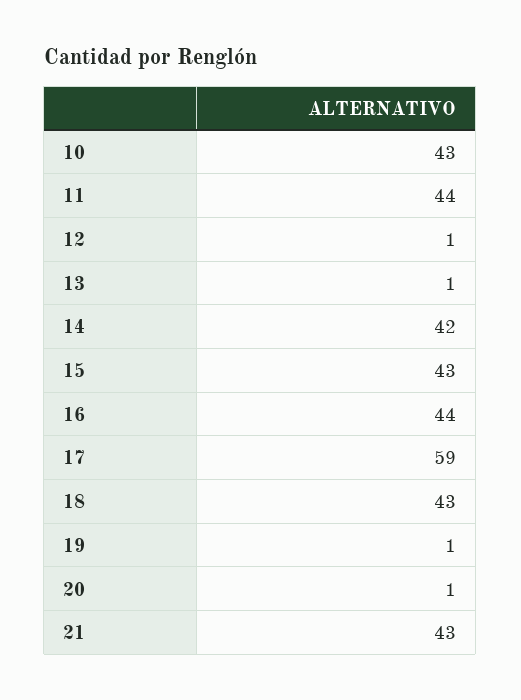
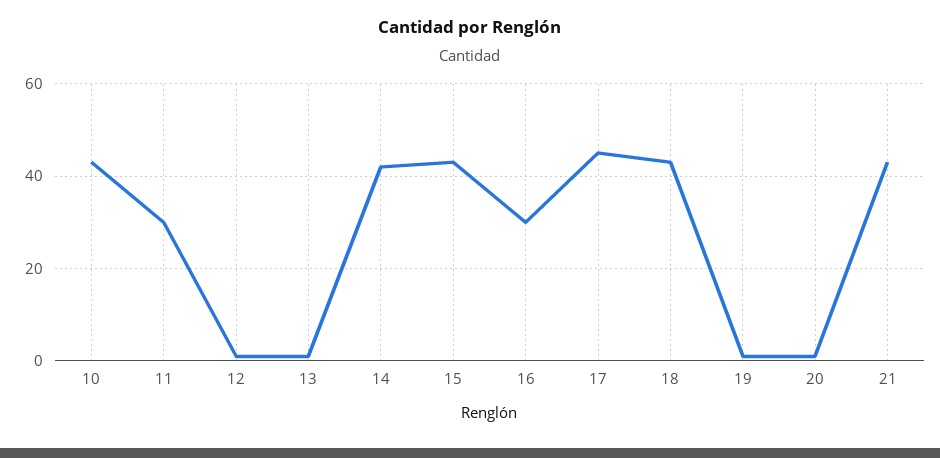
11: 44 -> 30
16: 44 -> 30
17: 59 -> 45

